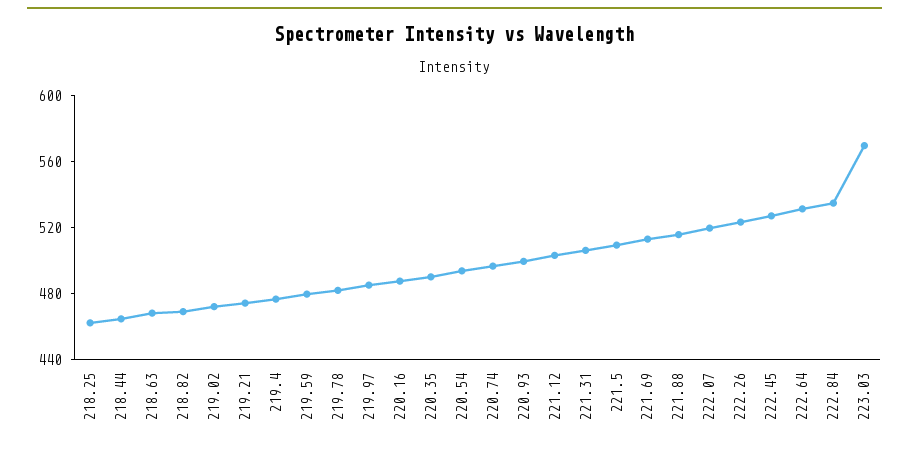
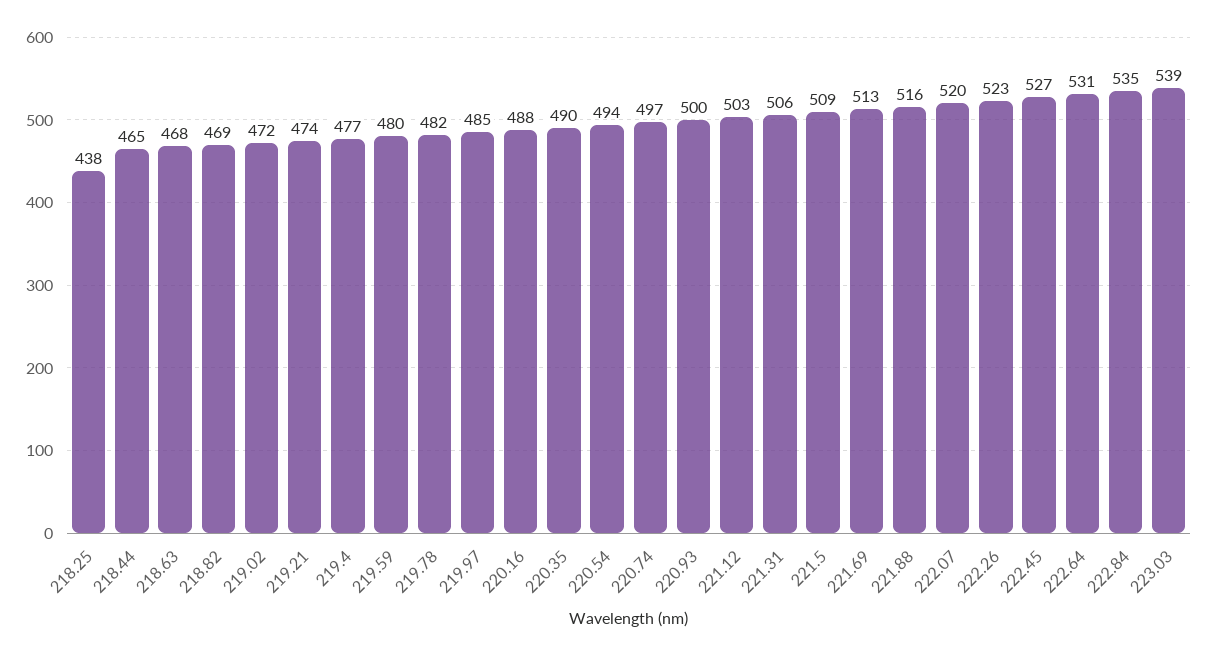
218.25: 460 -> 438
223.03: 570 -> 539

